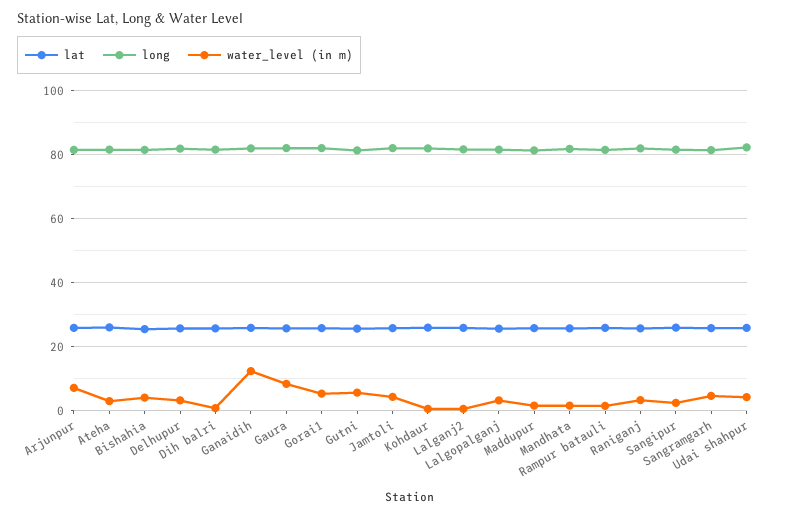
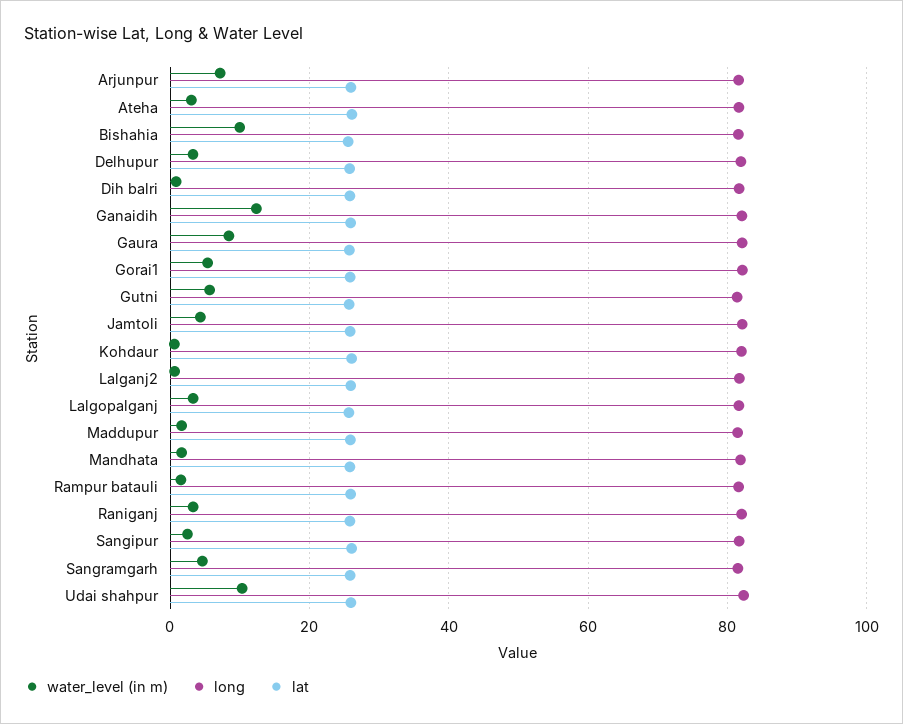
water_level (in m), Bishahia: 4 -> 10
water_level (in m), Udai shahpur: 4 -> 10

